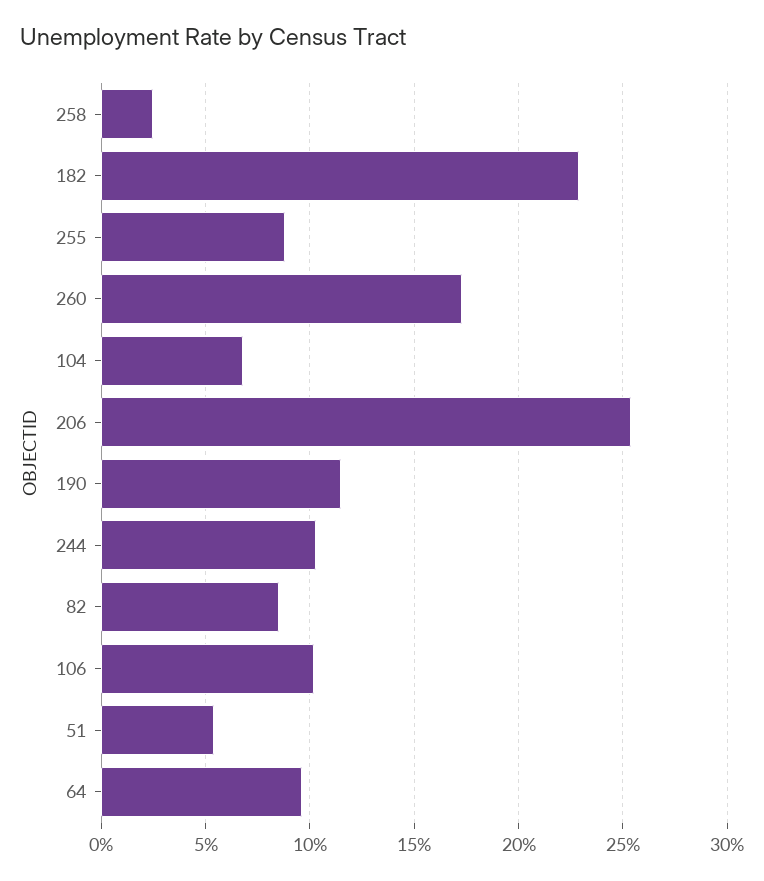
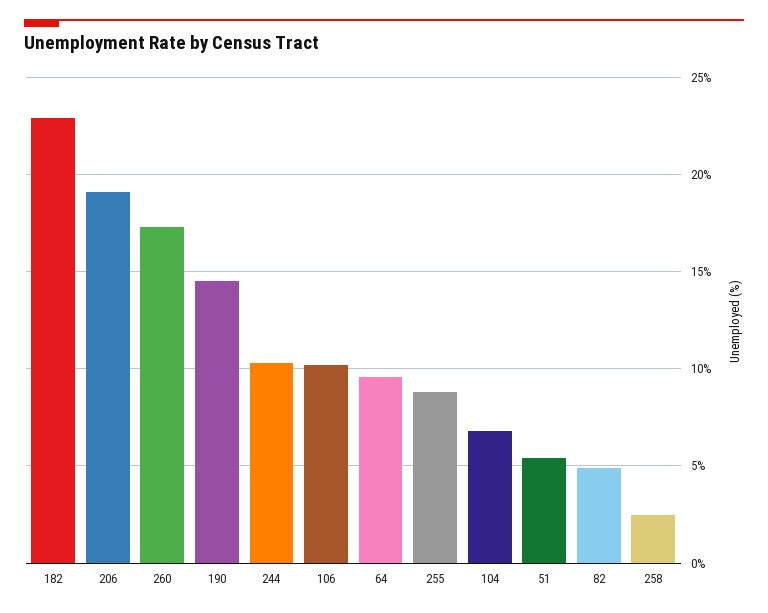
206: 25.5 -> 19
190: 11.5 -> 14.5
82: 8.5 -> 5

